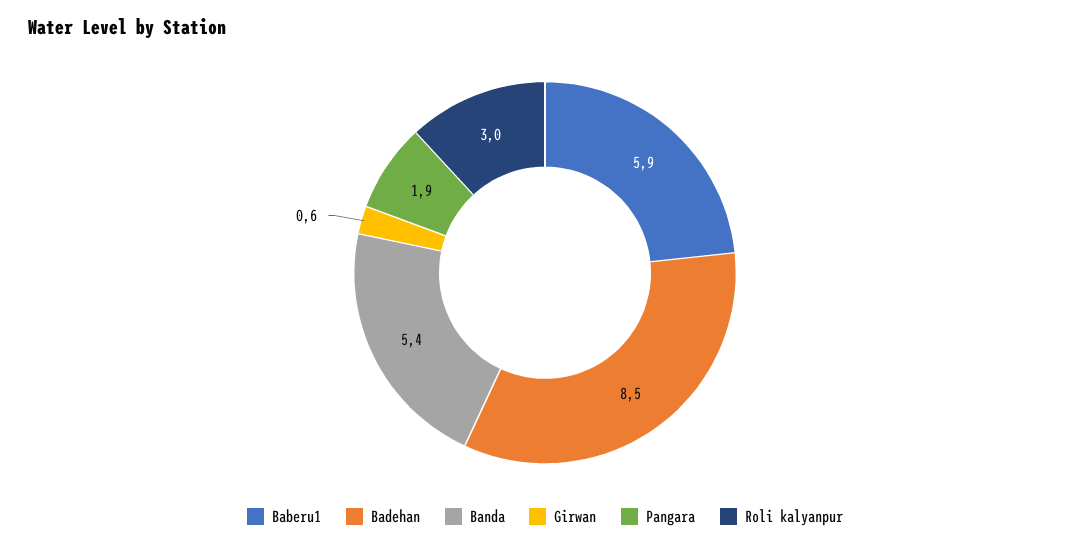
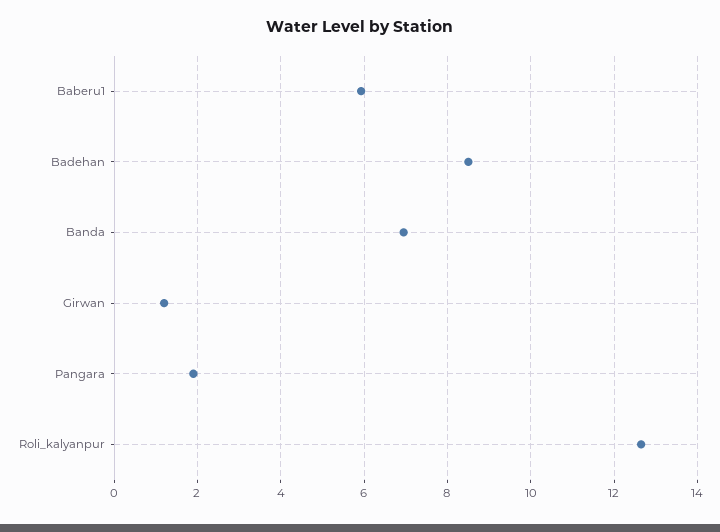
Banda: 5.4 -> 7
Girwan: 0.6 -> 1.2
Roli kalyanpur: 3 -> 12.6

